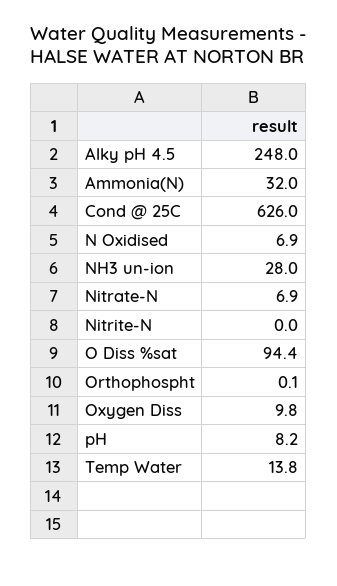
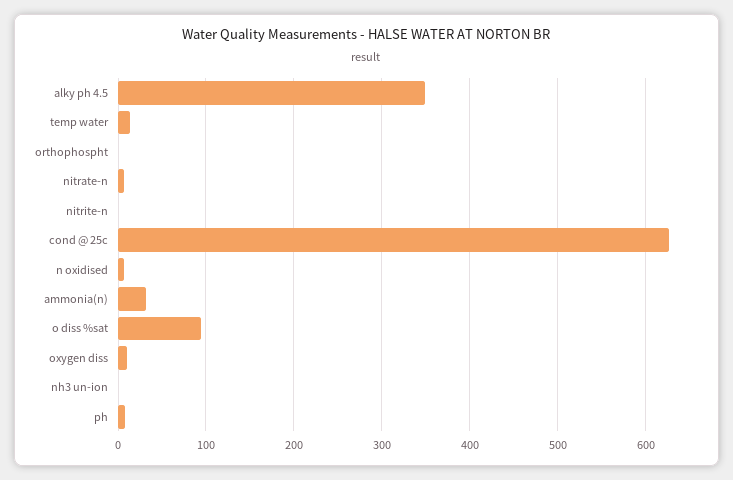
Alky pH 4.5: 248 -> 350
NH3 un-ion: 28 -> 0

